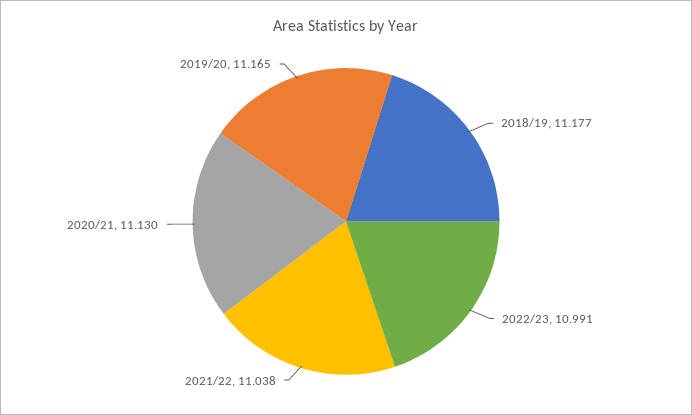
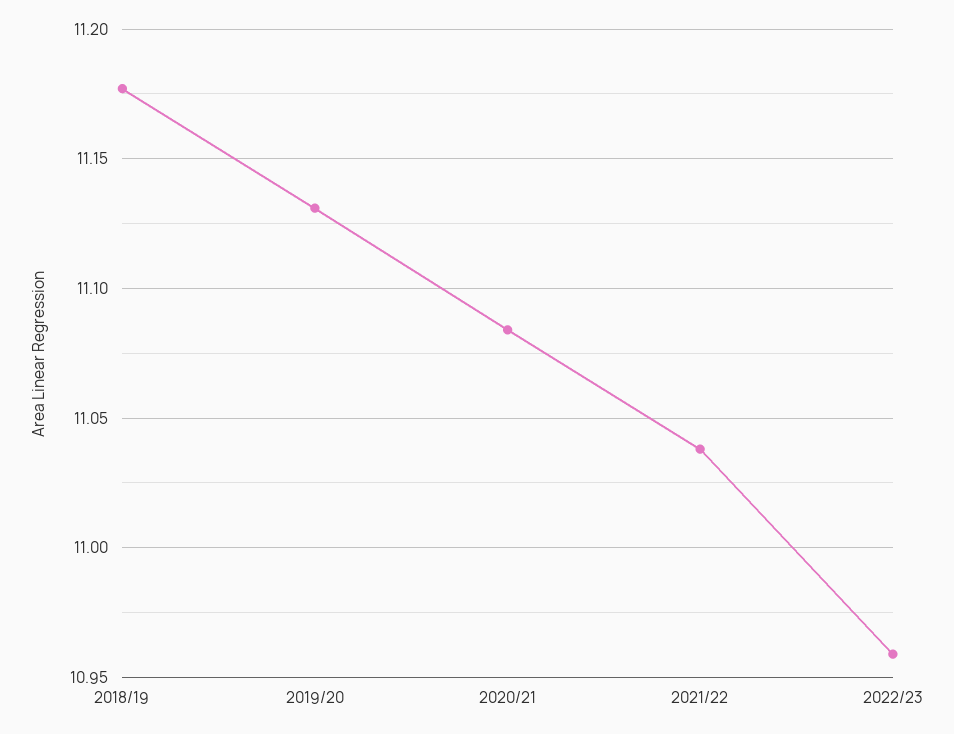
2022/23: 10.991 -> 10.96
2020/21: 11.13 -> 11.085
2019/20: 11.165 -> 11.13

